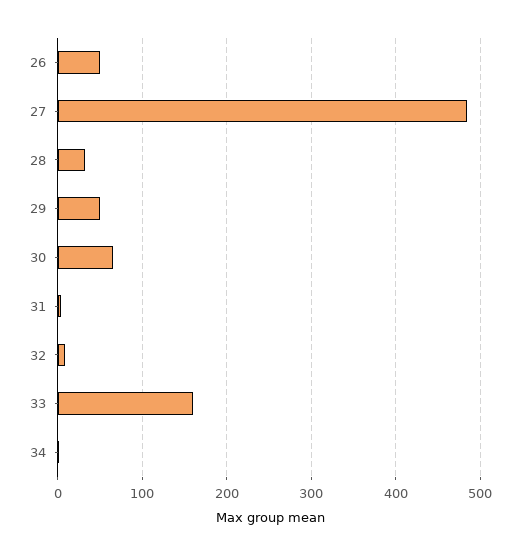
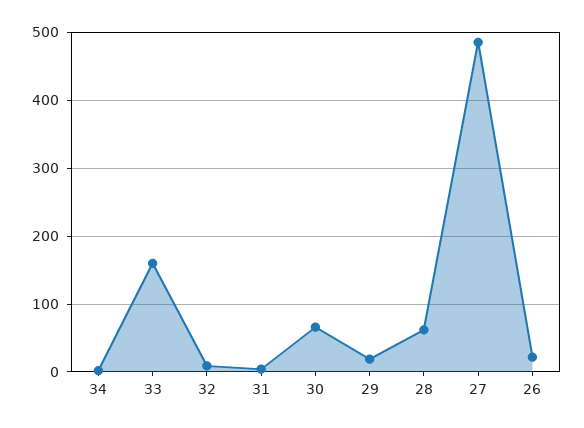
26: 50 -> 20
28: 30 -> 60
29: 50 -> 20

